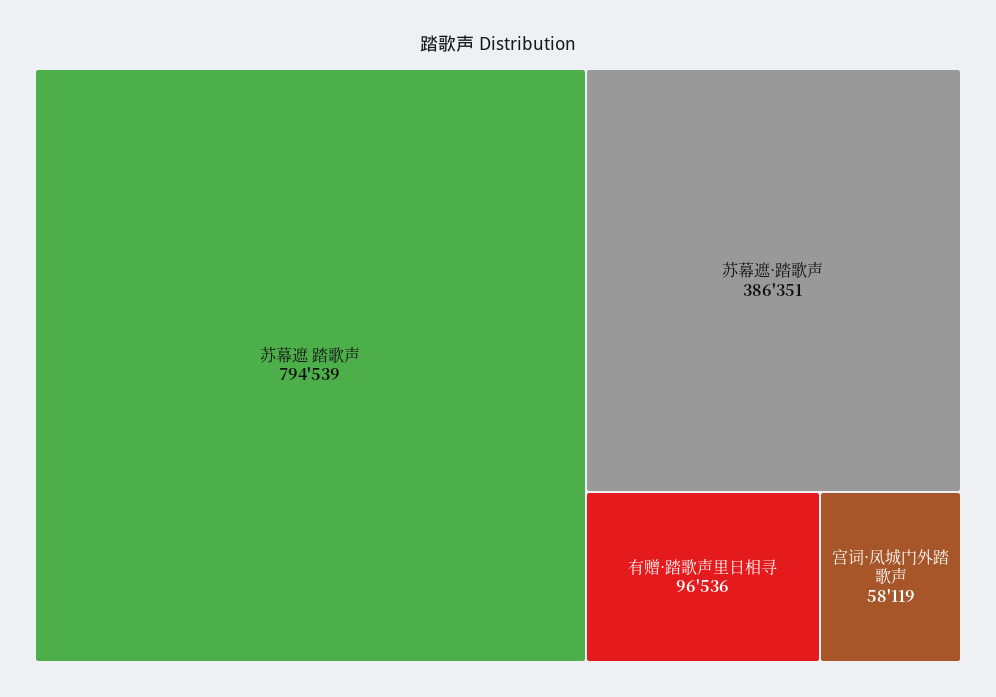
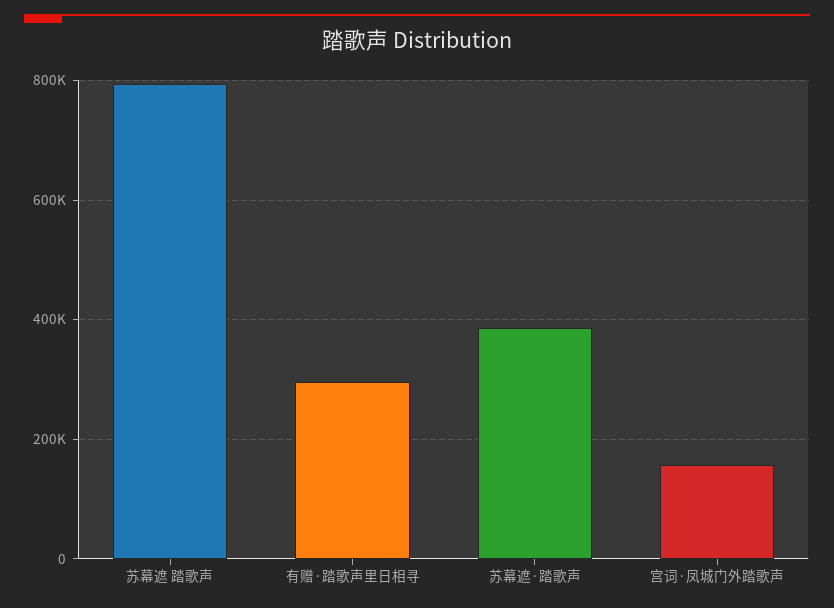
有赠·踏歌声里日相寻: 96536 -> 300000
宫词·凤城门外踏歌声: 58119 -> 160000

